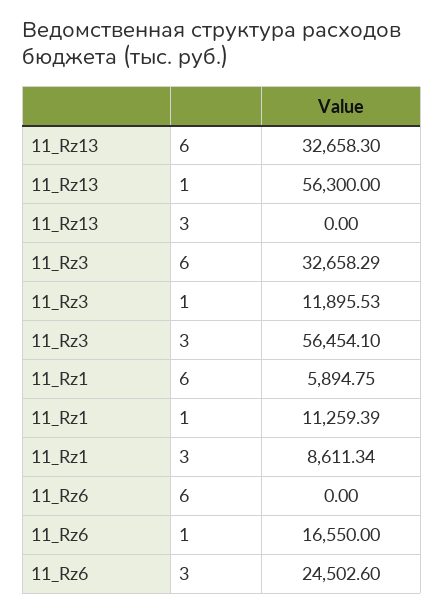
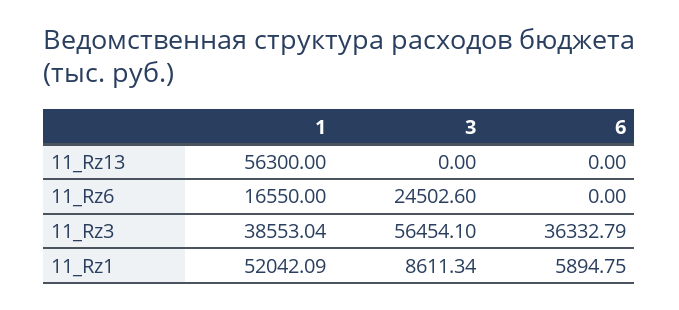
11_Rz13, 6: 32658.3 -> 0
11_Rz3, 6: 32658.29 -> 36332.79
11_Rz3, 1: 11895.53 -> 38553.04
11_Rz1, 1: 11259.39 -> 52042.09

